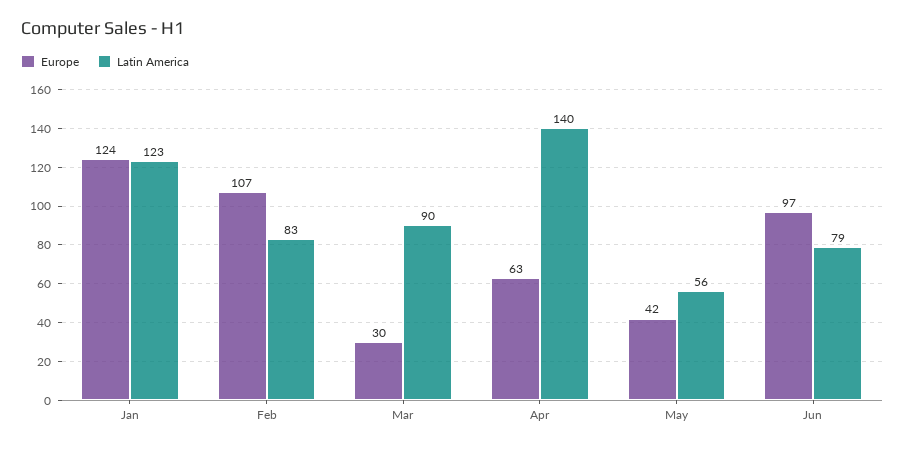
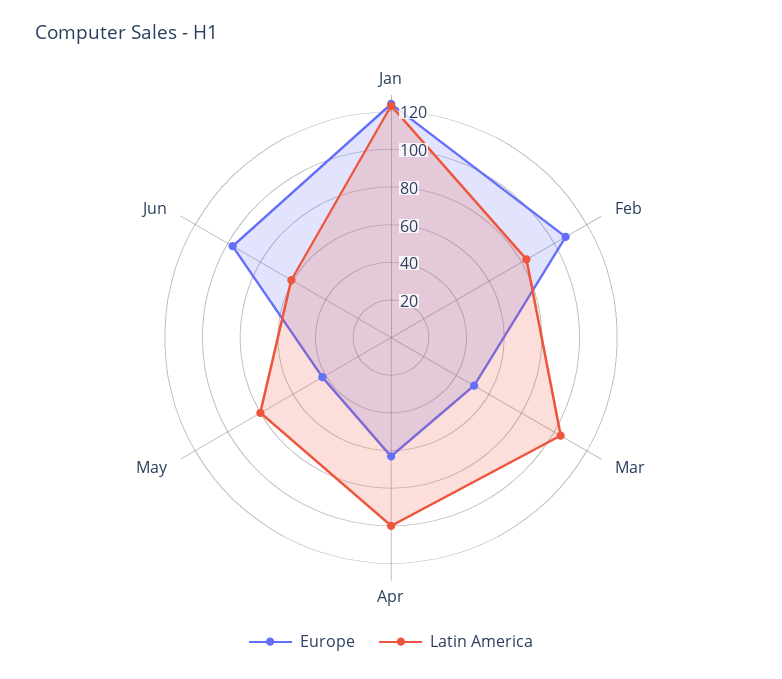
Europe, Mar: 30 -> 50
Latin America, Mar: 90 -> 105
Latin America, Apr: 140 -> 100
Latin America, May: 56 -> 80
Latin America, Jun: 79 -> 60

